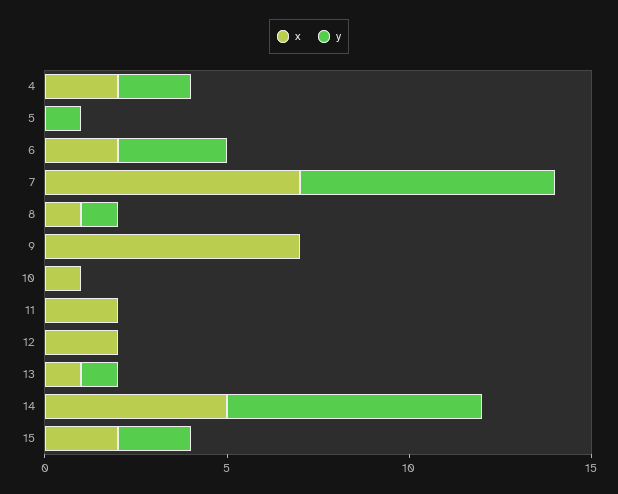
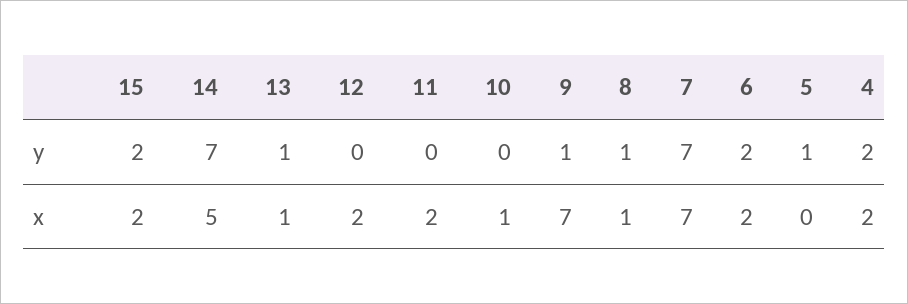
y, 6: 3 -> 2
y, 9: 0 -> 1

